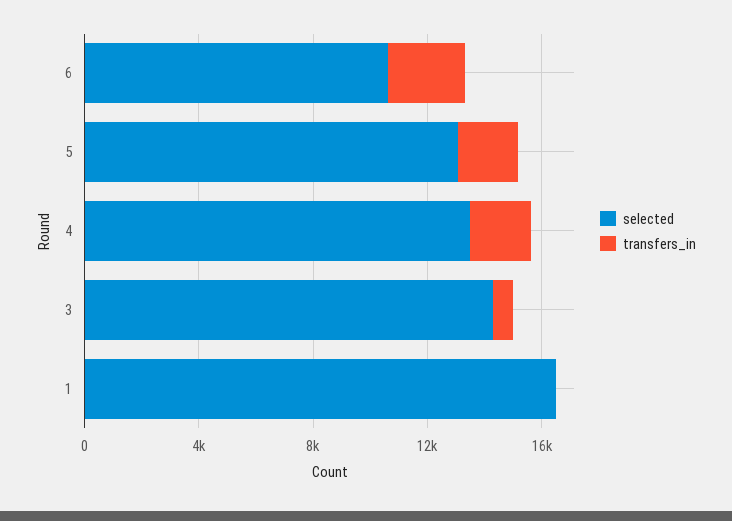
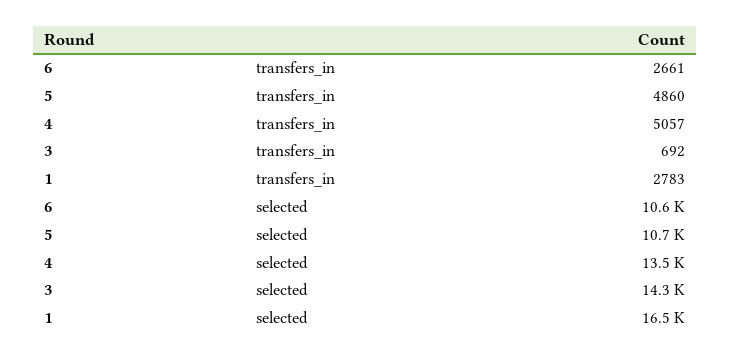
selected, 5: 13000 -> 10700
transfers_in, 5: 2000 -> 4860
transfers_in, 4: 2000 -> 5057
transfers_in, 1: 0 -> 2783

